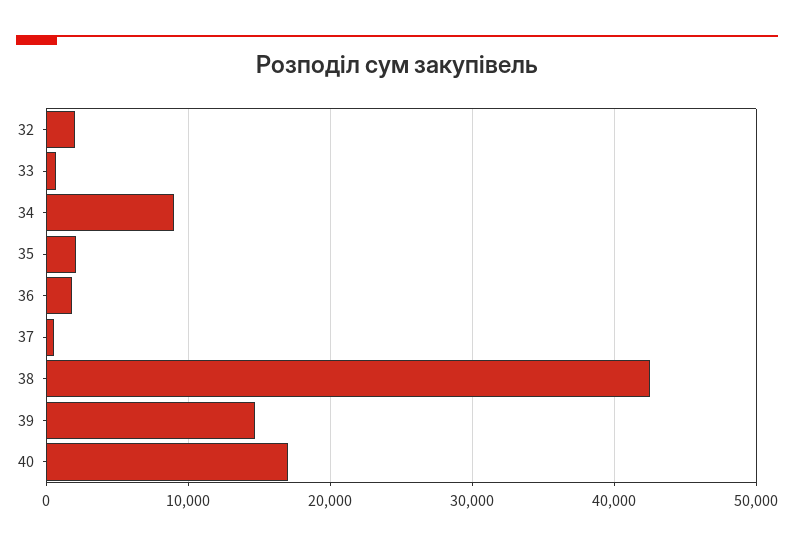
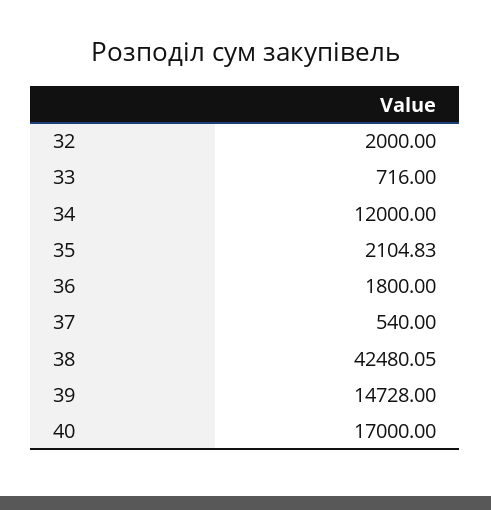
34: 9000 -> 12000

